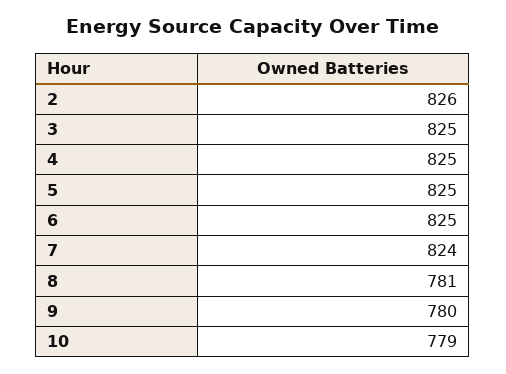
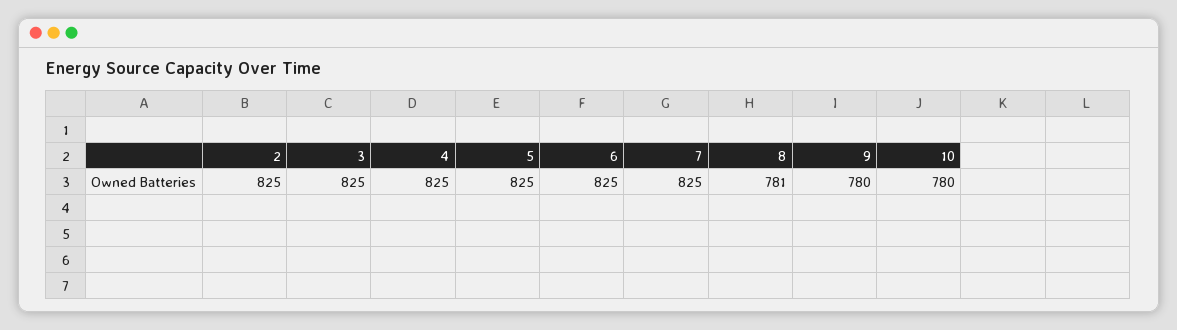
2: 826 -> 825
7: 824 -> 825
10: 779 -> 780

